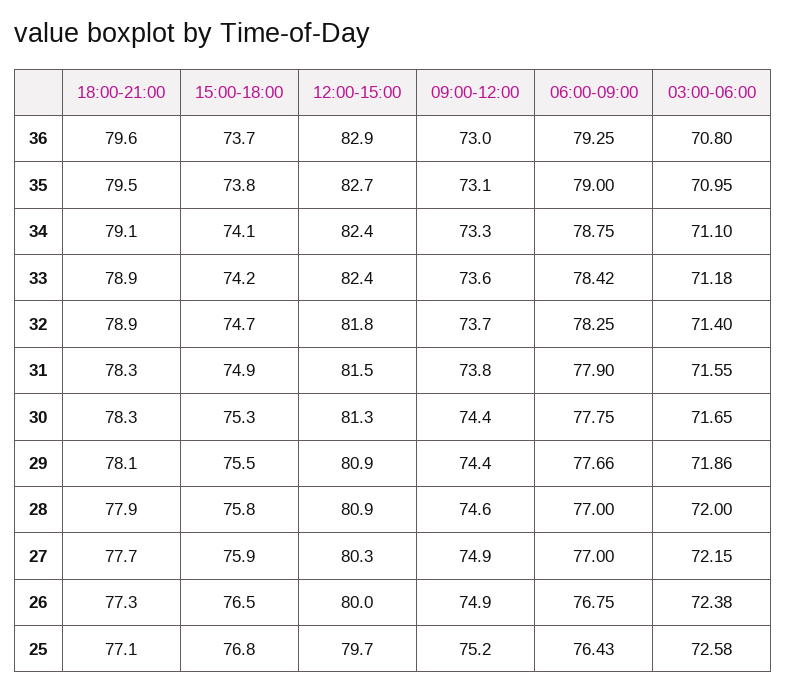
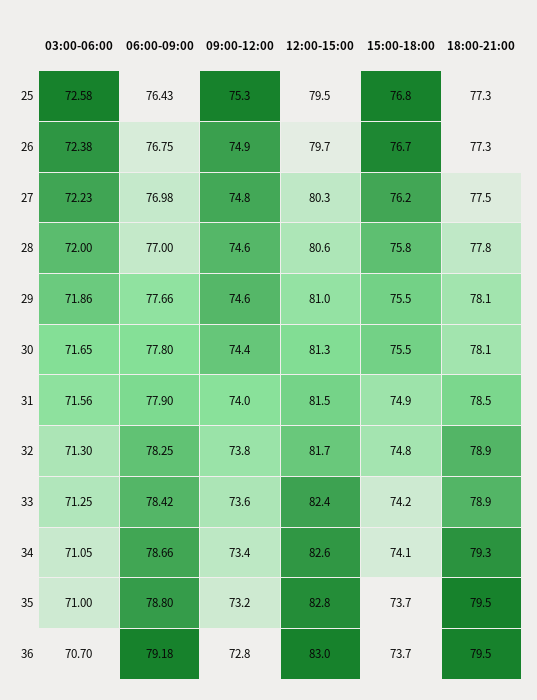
18:00-21:00, 36: 79.6 -> 79.5
12:00-15:00, 36: 82.9 -> 83
09:00-12:00, 36: 73 -> 72.8
06:00-09:00, 36: 79.25 -> 79.18
03:00-06:00, 36: 70.8 -> 70.7
15:00-18:00, 35: 73.8 -> 73.7
12:00-15:00, 35: 82.7 -> 82.8
09:00-12:00, 35: 73.1 -> 73.2
06:00-09:00, 35: 79 -> 78.8
03:00-06:00, 35: 70.95 -> 71
18:00-21:00, 34: 79.1 -> 79.3
12:00-15:00, 34: 82.4 -> 82.6
09:00-12:00, 34: 73.3 -> 73.4
06:00-09:00, 34: 78.75 -> 78.66
03:00-06:00, 34: 71.1 -> 71.05
03:00-06:00, 33: 71.18 -> 71.25
15:00-18:00, 32: 74.7 -> 74.8
12:00-15:00, 32: 81.8 -> 81.7
09:00-12:00, 32: 73.7 -> 73.8
03:00-06:00, 32: 71.4 -> 71.3
18:00-21:00, 31: 78.3 -> 78.5
09:00-12:00, 31: 73.8 -> 74
03:00-06:00, 31: 71.55 -> 71.56
18:00-21:00, 30: 78.3 -> 78.1
15:00-18:00, 30: 75.3 -> 75.5
06:00-09:00, 30: 77.75 -> 77.8
12:00-15:00, 29: 80.9 -> 81
09:00-12:00, 29: 74.4 -> 74.6
18:00-21:00, 28: 77.9 -> 77.8
12:00-15:00, 28: 80.9 -> 80.6
18:00-21:00, 27: 77.7 -> 77.5
15:00-18:00, 27: 75.9 -> 76.2
09:00-12:00, 27: 74.9 -> 74.8
06:00-09:00, 27: 77 -> 76.98
03:00-06:00, 27: 72.15 -> 72.23
15:00-18:00, 26: 76.5 -> 76.7
12:00-15:00, 26: 80 -> 79.7
18:00-21:00, 25: 77.1 -> 77.3
12:00-15:00, 25: 79.7 -> 79.5
09:00-12:00, 25: 75.2 -> 75.3

